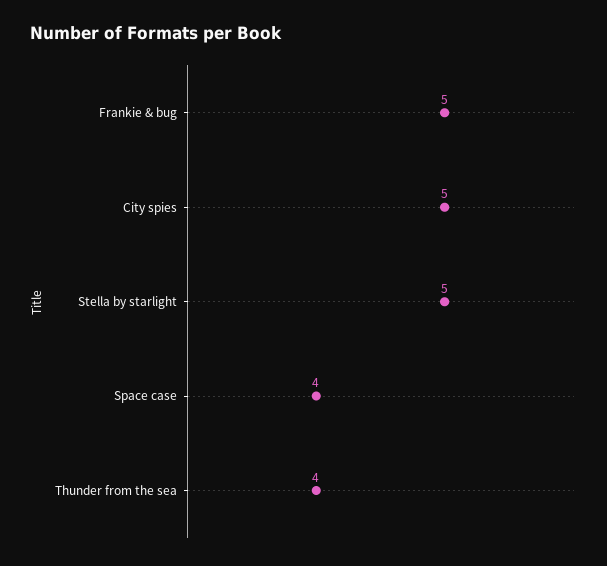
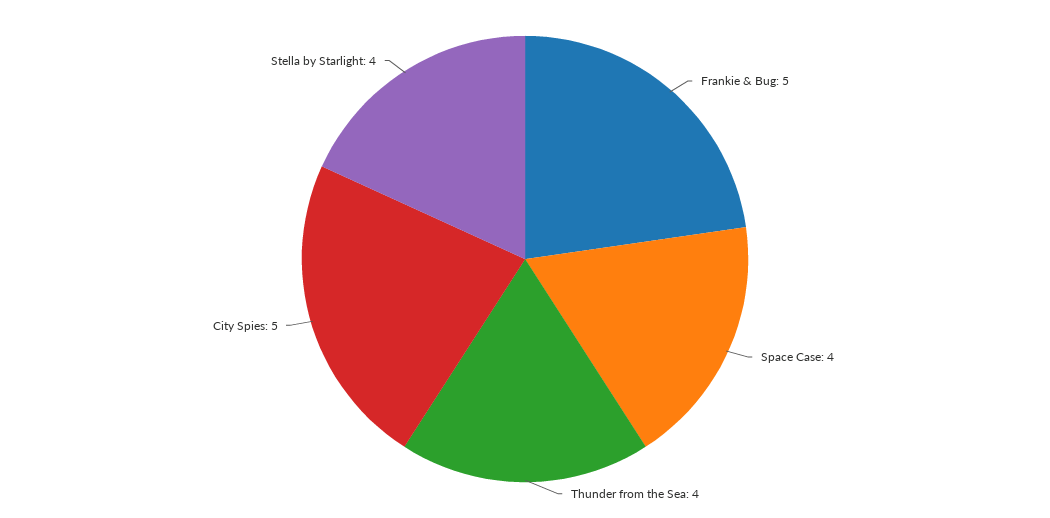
Stella by starlight: 5 -> 4

